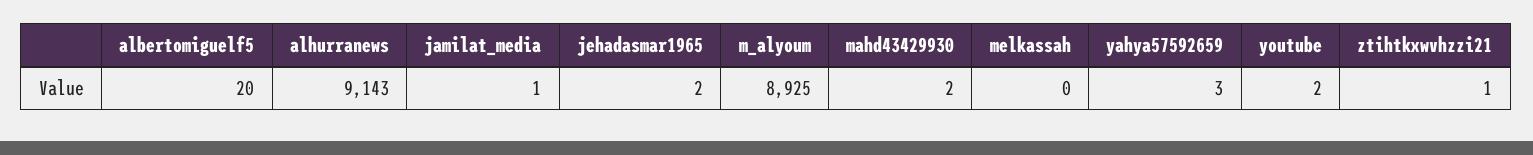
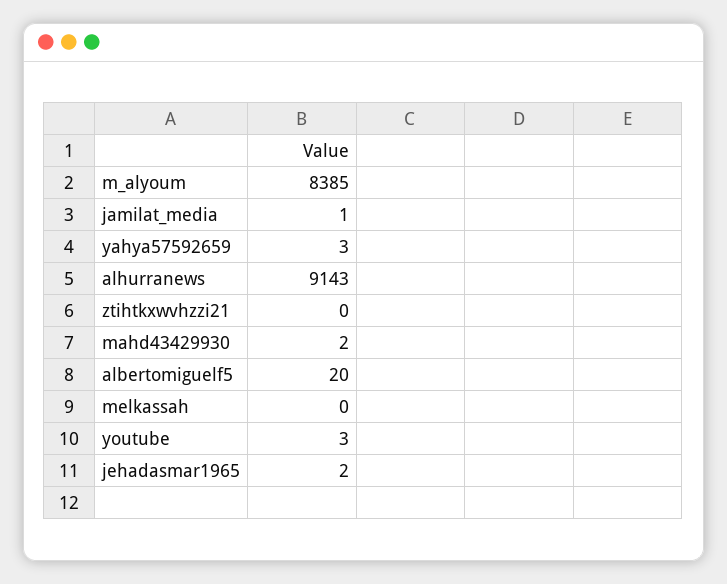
m_alyoum: 8925 -> 8385
youtube: 2 -> 3
ztihtkxwvhzzi21: 1 -> 0

